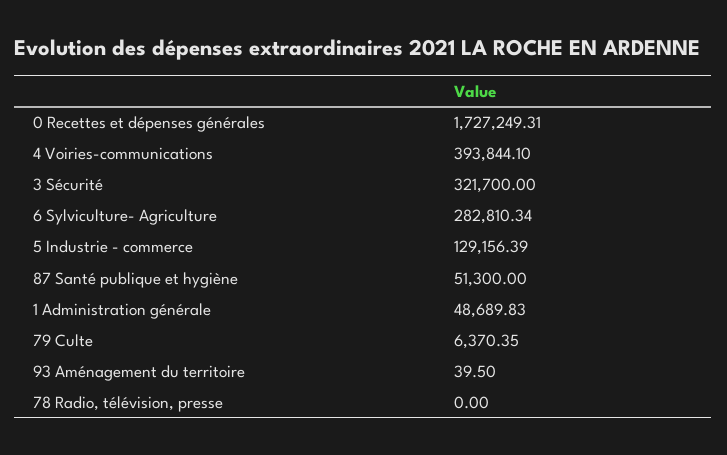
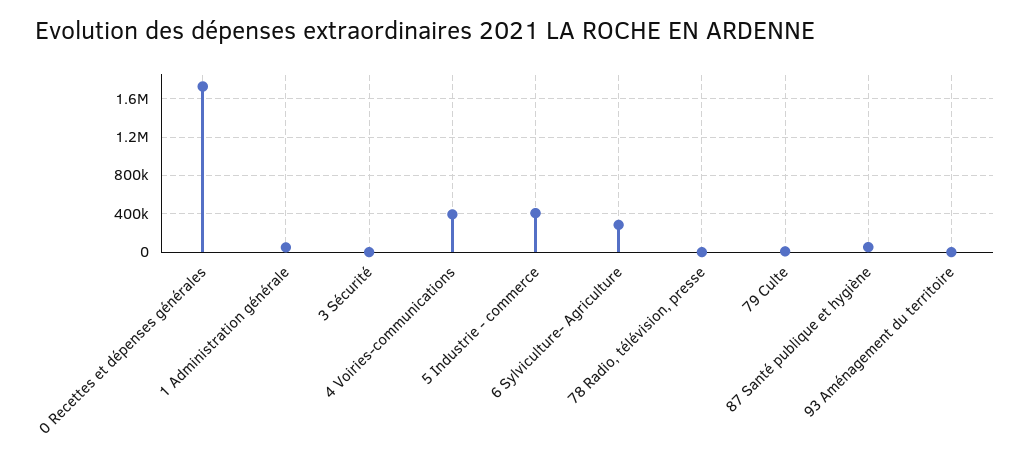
3 Sécurité: 321700 -> 0
5 Industrie - commerce: 129156.39 -> 400000

